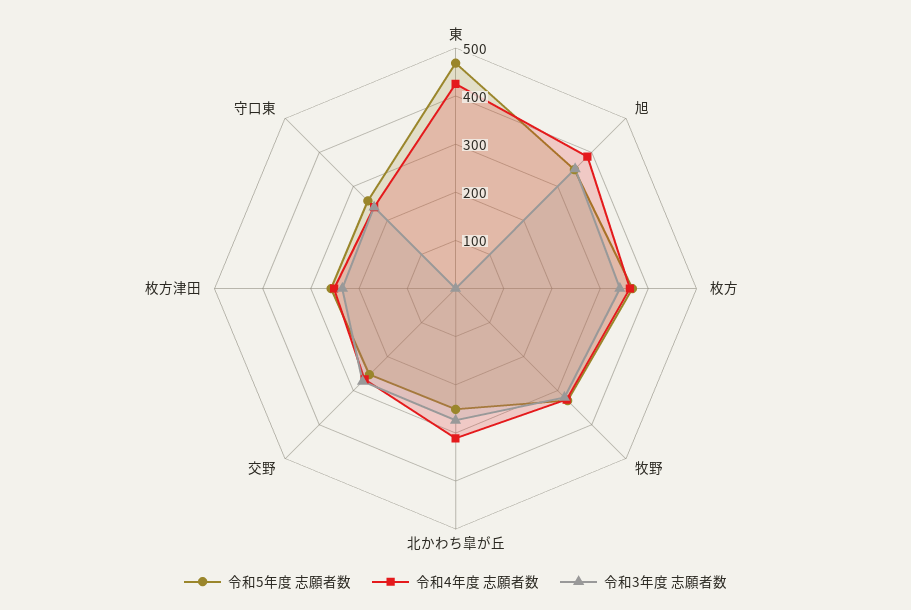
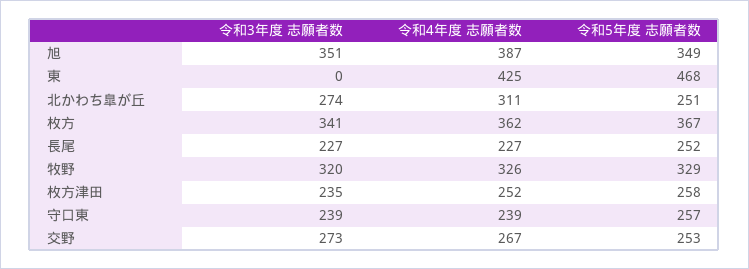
令和3年度 志願者数, 長尾: none -> 227
令和4年度 志願者数, 長尾: none -> 227
令和5年度 志願者数, 長尾: none -> 252

